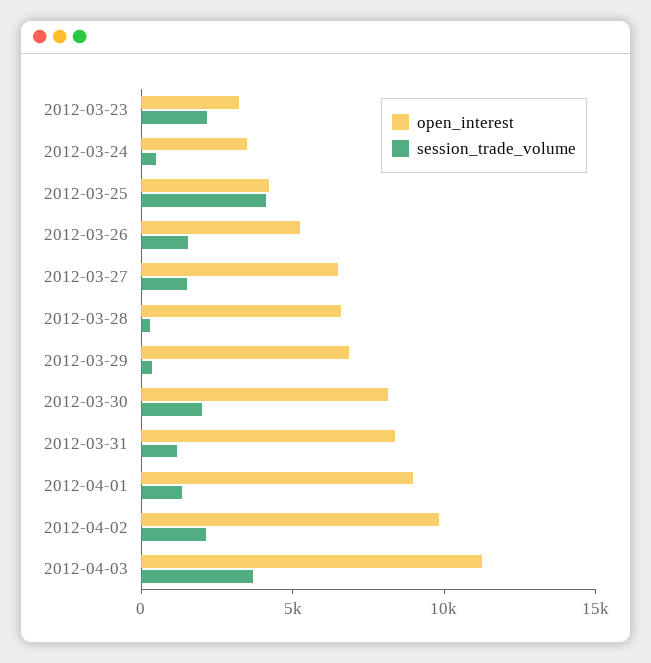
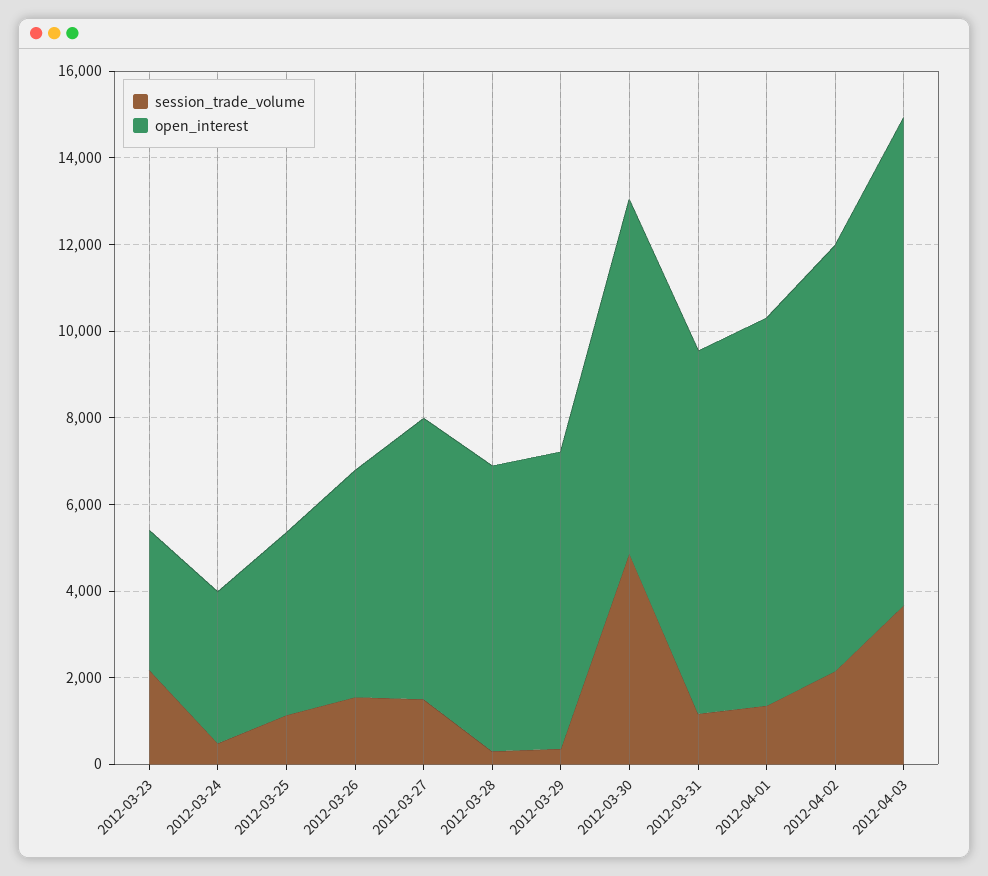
session_trade_volume, 2012-03-25: 4000 -> 1000
session_trade_volume, 2012-03-30: 2000 -> 5000

